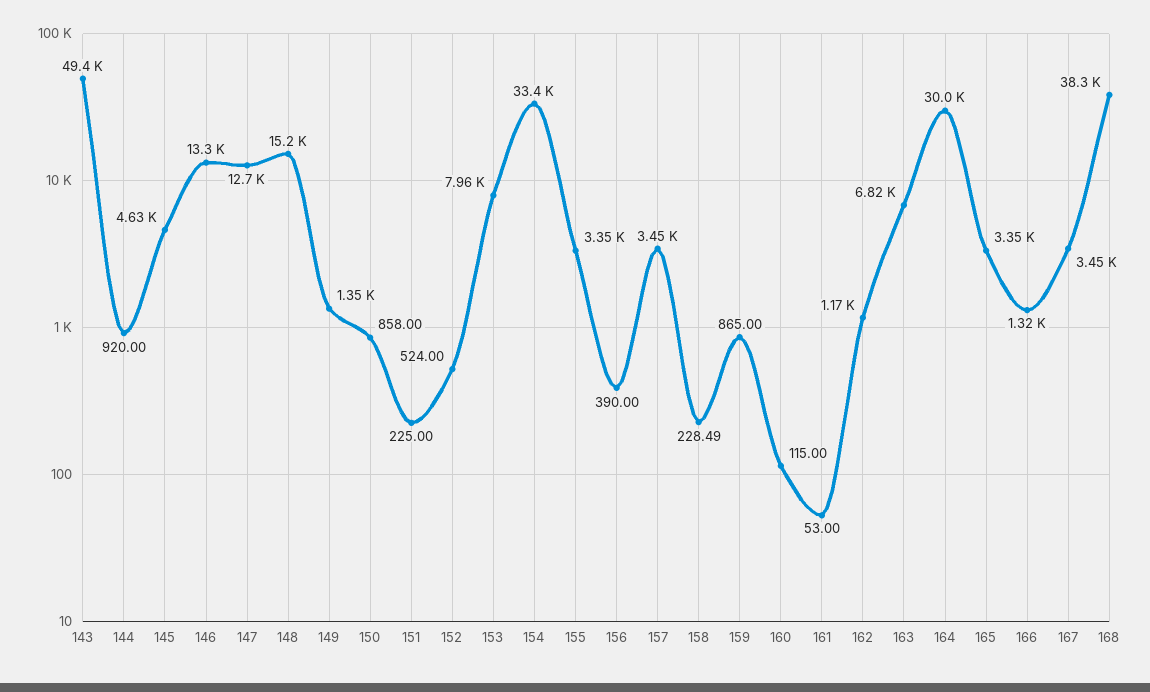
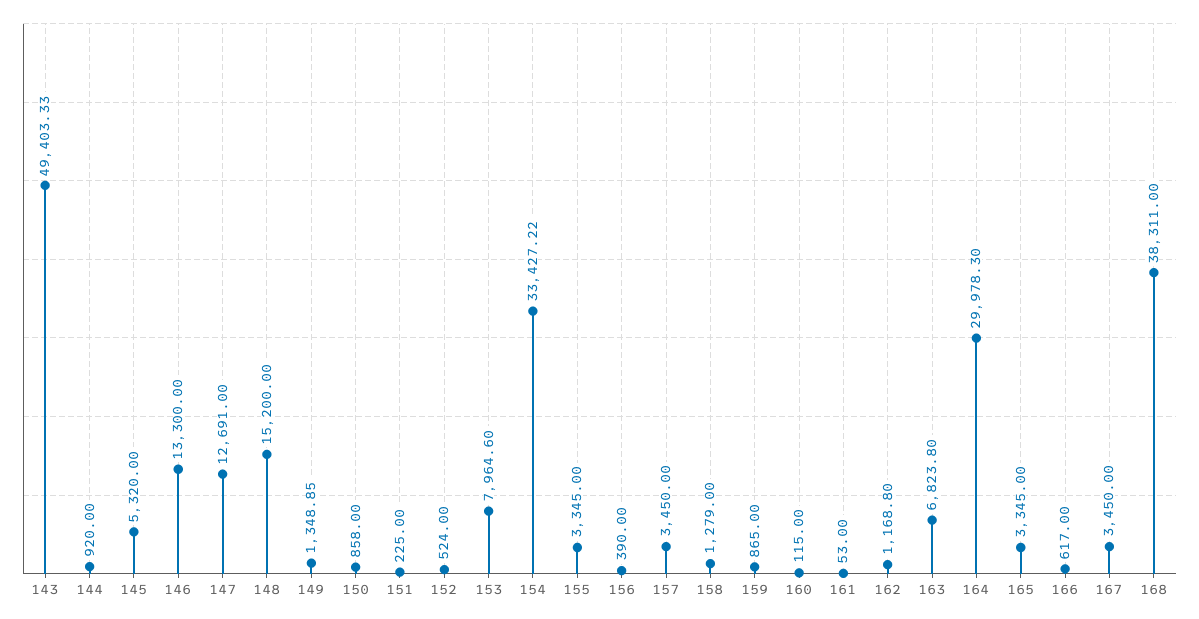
145: 4630 -> 5320
158: 228.49 -> 1279
166: 1320 -> 617

